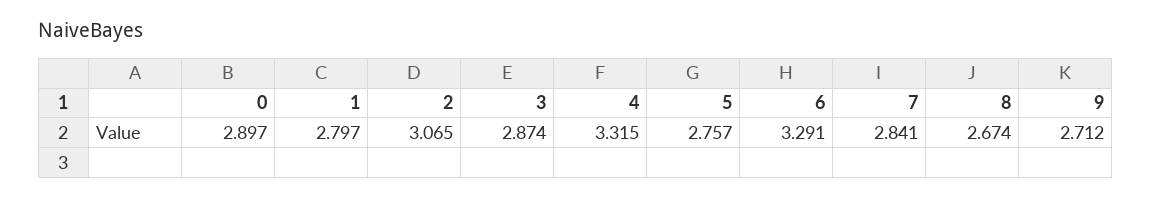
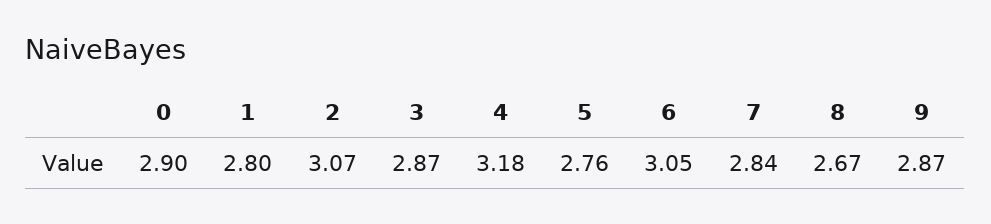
4: 3.315 -> 3.18
6: 3.291 -> 3.05
9: 2.712 -> 2.87

